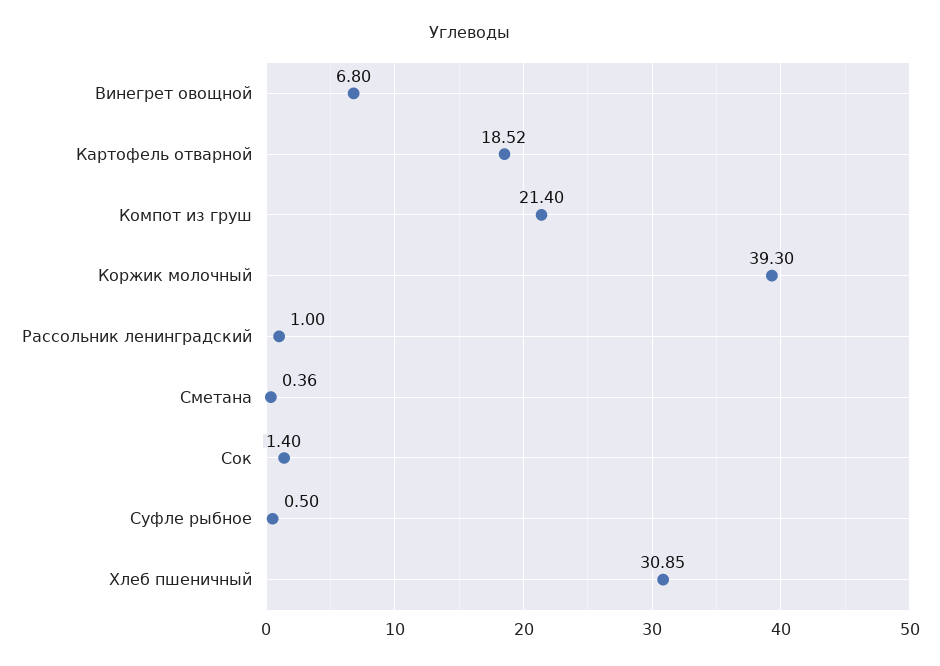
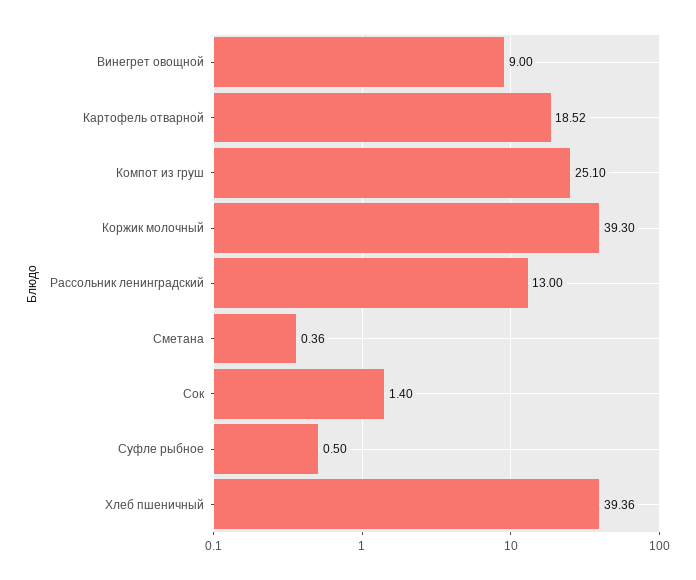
Винегрет овощной: 6.8 -> 9
Компот из груш: 21.4 -> 25.1
Рассольник ленинградский: 1 -> 13
Хлеб пшеничный: 30.85 -> 39.36

